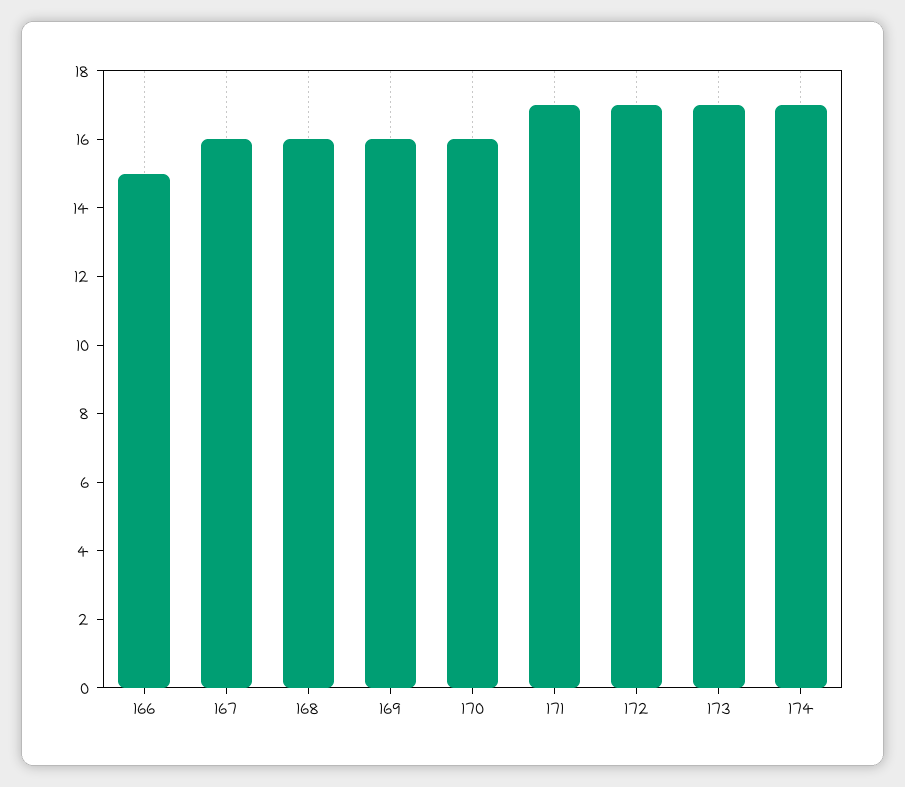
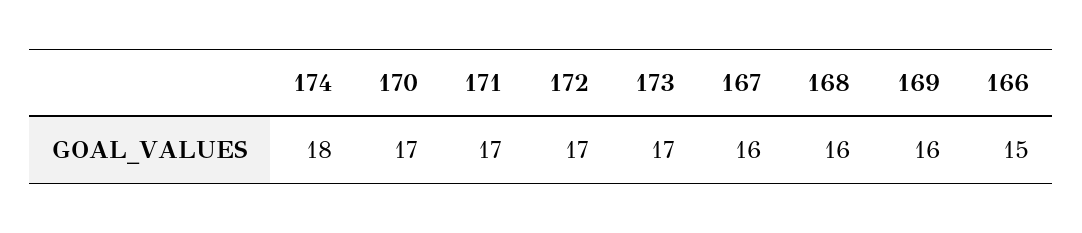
170: 16 -> 17
174: 17 -> 18

